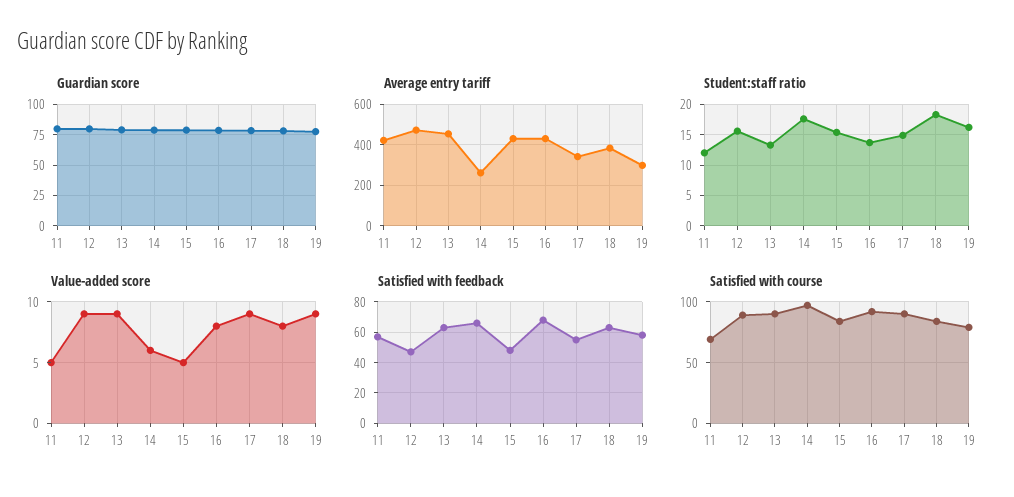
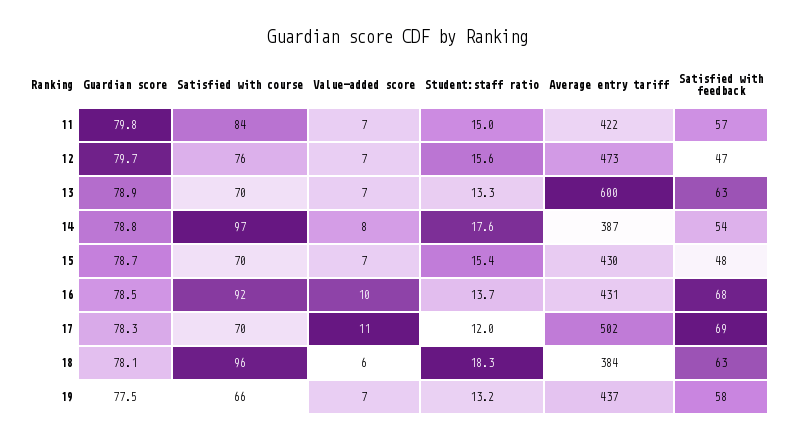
Average entry tariff, 13: 450 -> 600
Average entry tariff, 14: 250 -> 387
Average entry tariff, 17: 350 -> 502
Average entry tariff, 19: 300 -> 437
Student:staff ratio, 11: 12 -> 15
Student:staff ratio, 17: 15 -> 12
Student:staff ratio, 19: 16 -> 13.2
Value-added score, 11: 5 -> 7
Value-added score, 12: 9 -> 7
Value-added score, 13: 9 -> 7
Value-added score, 14: 6 -> 8
Value-added score, 15: 5 -> 7
Value-added score, 16: 8 -> 10
Value-added score, 17: 9 -> 11
Value-added score, 18: 8 -> 6
Value-added score, 19: 9 -> 7
Satisfied with feedback, 14: 65 -> 54
Satisfied with feedback, 17: 55 -> 69
Satisfied with course, 11: 70 -> 84
Satisfied with course, 12: 90 -> 76
Satisfied with course, 13: 90 -> 70
Satisfied with course, 15: 85 -> 70
Satisfied with course, 17: 90 -> 70
Satisfied with course, 18: 85 -> 96
Satisfied with course, 19: 80 -> 66

